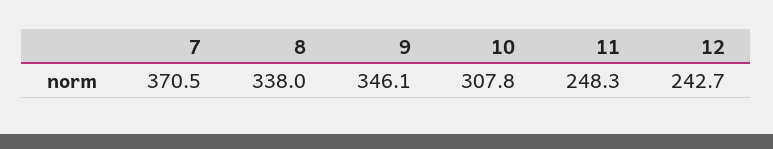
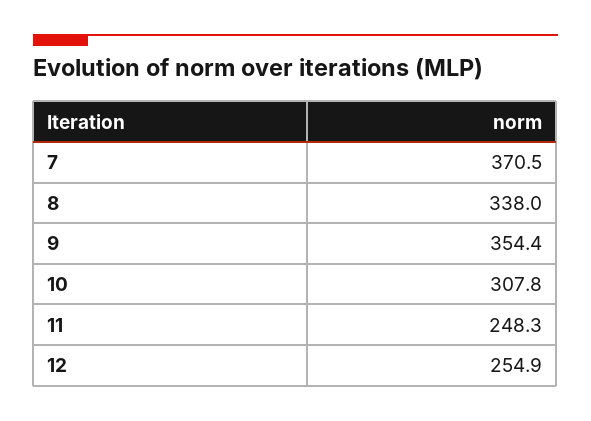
9: 346.1 -> 354.4
12: 242.7 -> 254.9

